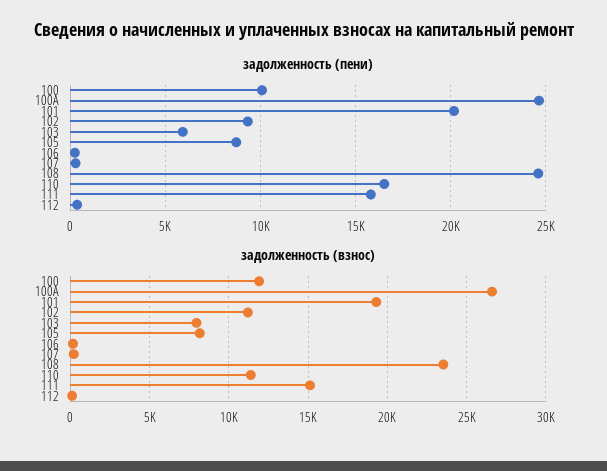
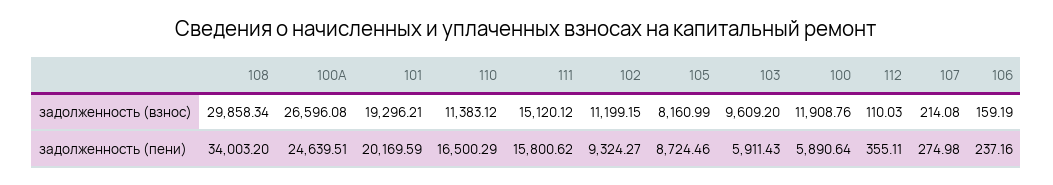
задолженность (пени), 100: 10000 -> 5890.64
задолженность (пени), 108: 24500 -> 34003.2
задолженность (взнос), 103: 8000 -> 9609.2
задолженность (взнос), 108: 23500 -> 29858.34

